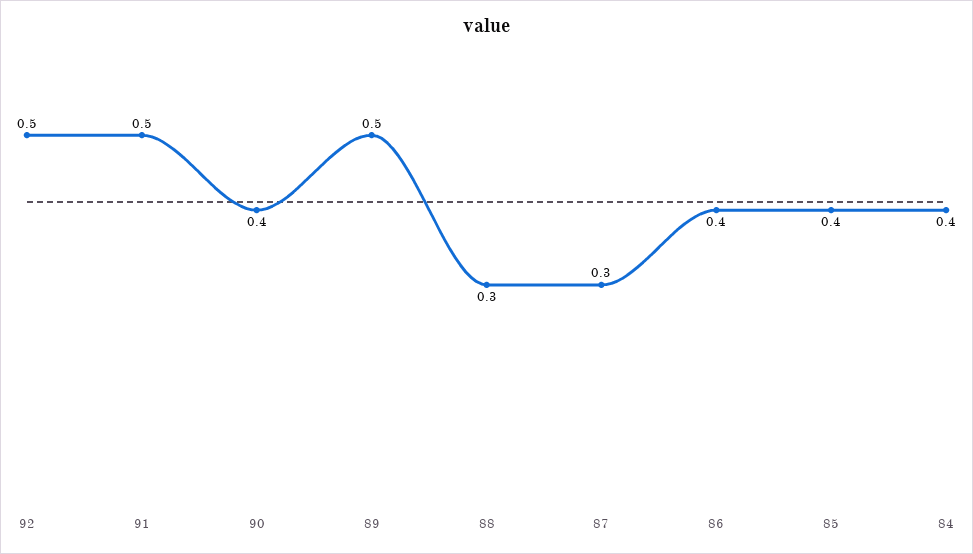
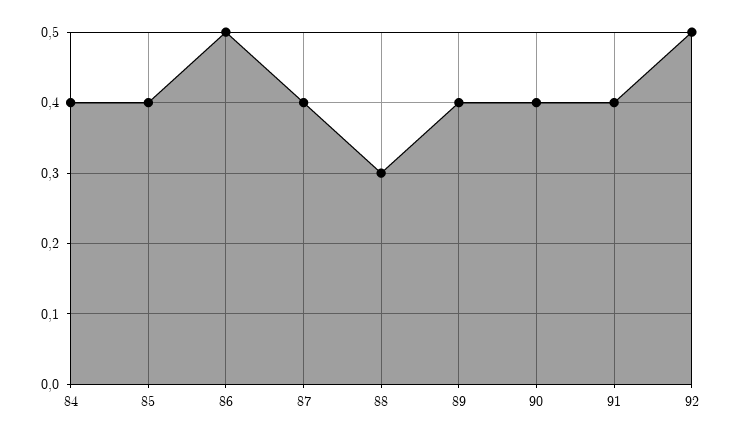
91: 0.5 -> 0.4
89: 0.5 -> 0.4
87: 0.3 -> 0.4
86: 0.4 -> 0.5

